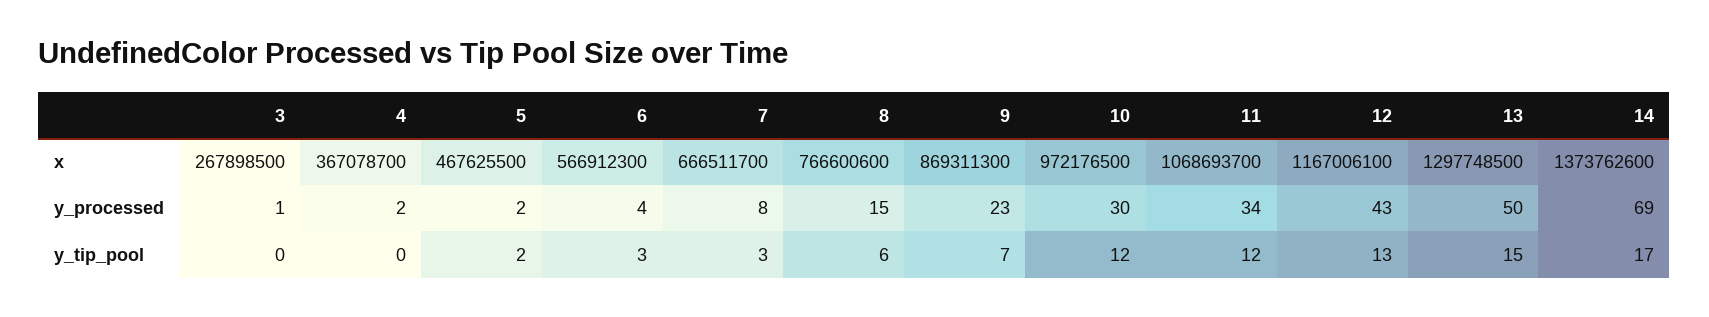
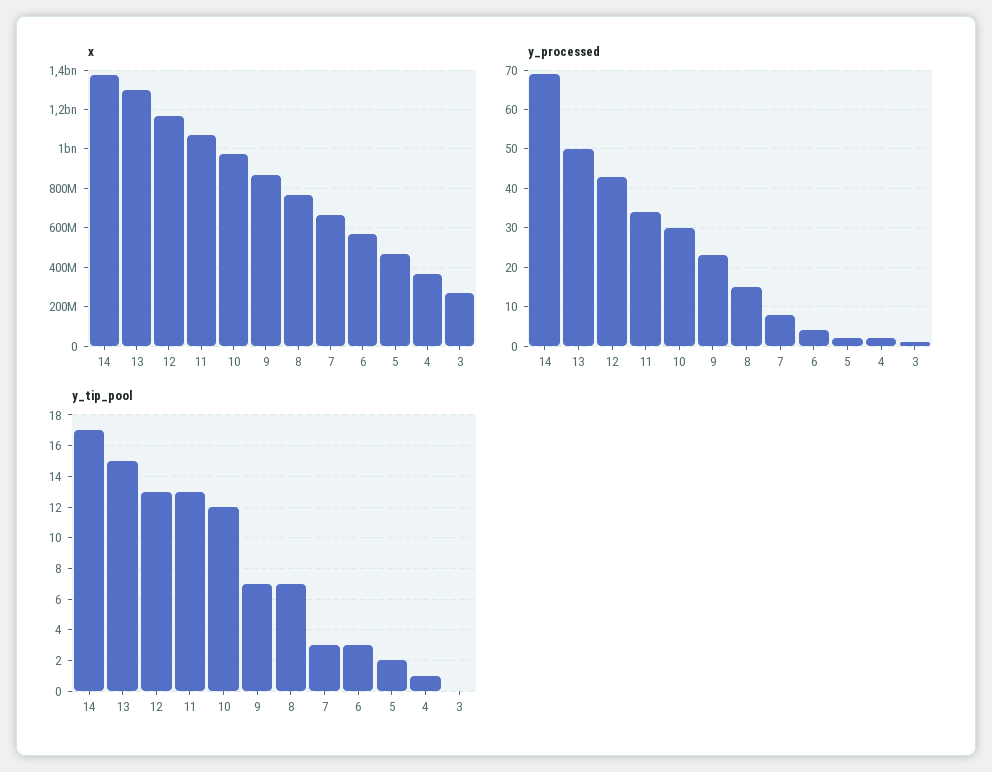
y_tip_pool, 4: 0 -> 1
y_tip_pool, 8: 6 -> 7
y_tip_pool, 11: 12 -> 13

